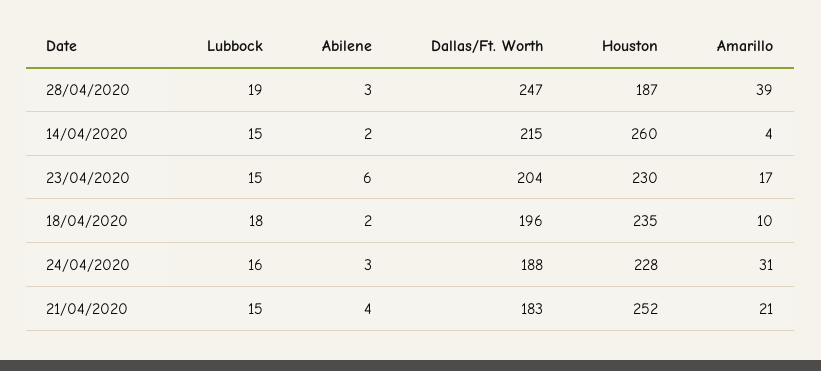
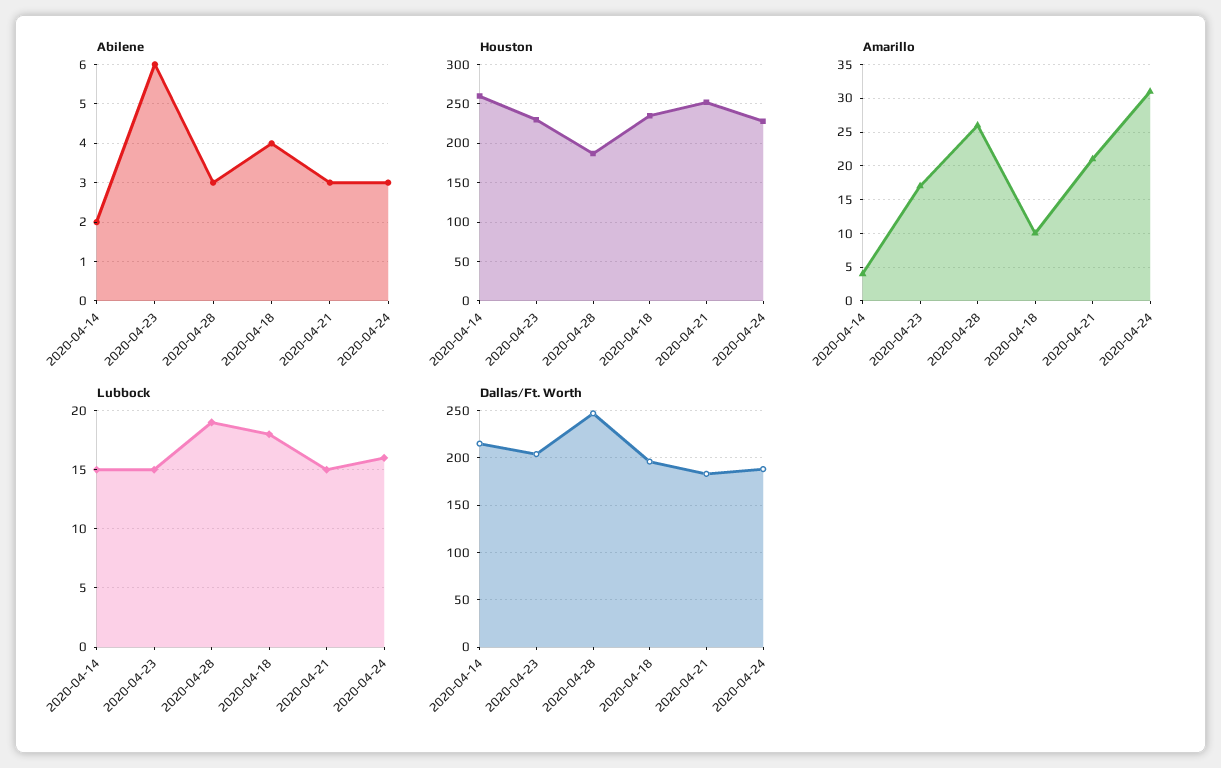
Amarillo, 28/04/2020: 39 -> 26
Abilene, 18/04/2020: 2 -> 4
Abilene, 21/04/2020: 4 -> 3

